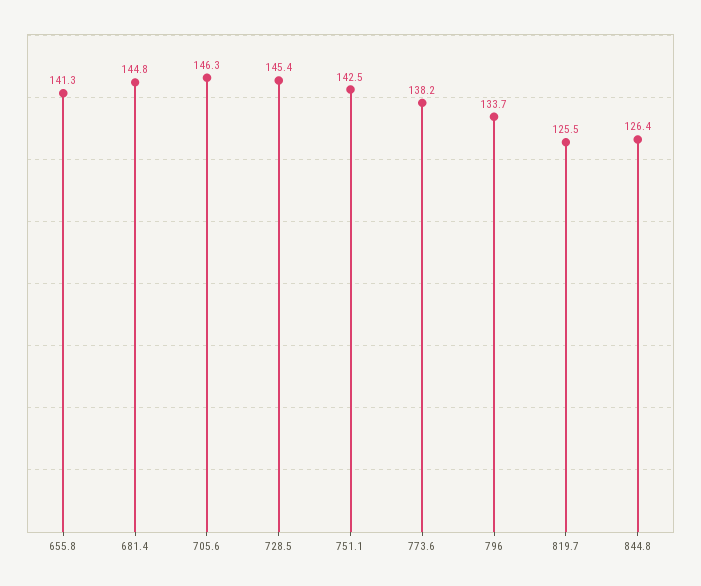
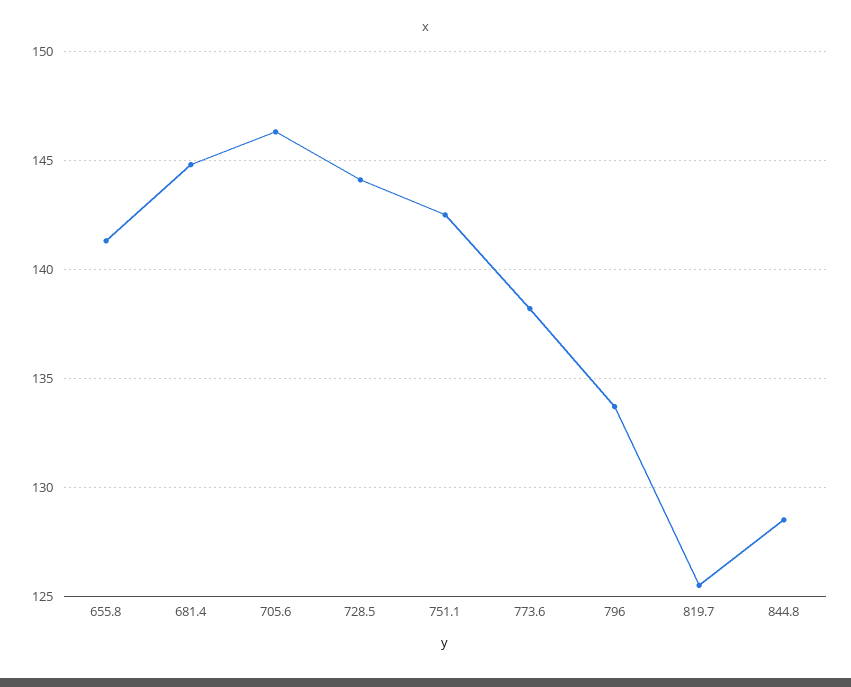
728.5: 145.4 -> 144
844.8: 126.4 -> 128.5

